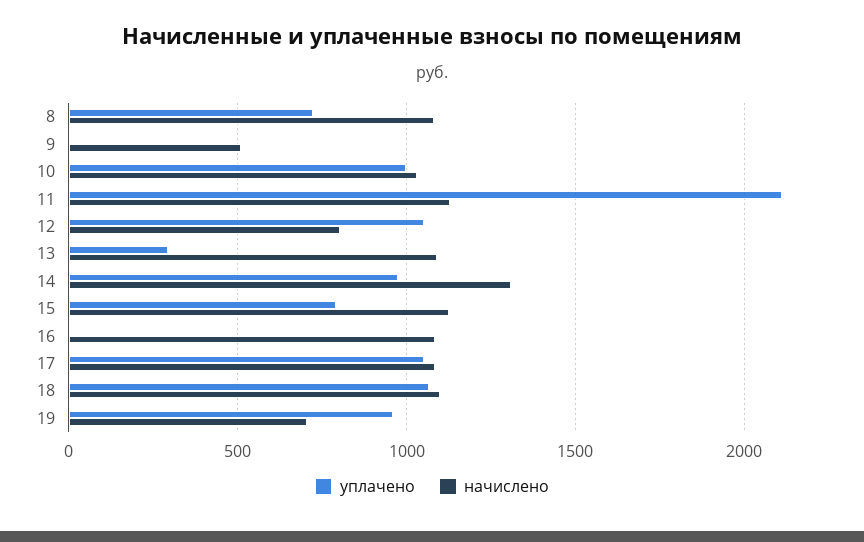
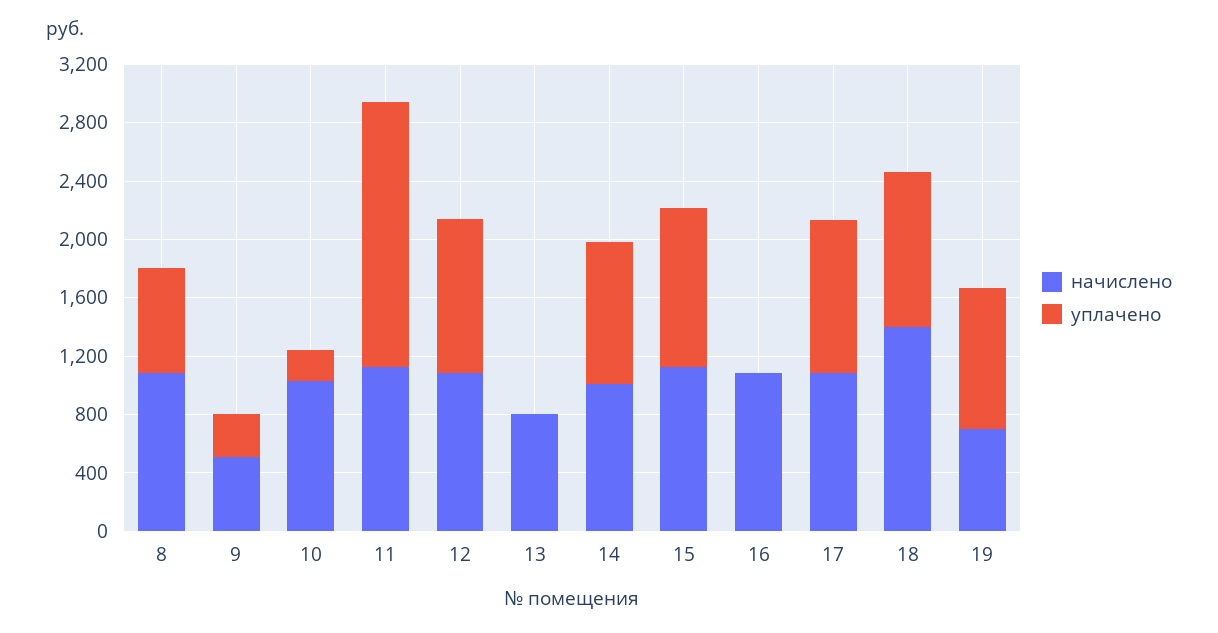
уплачено, 9: 0 -> 300
уплачено, 10: 1000 -> 200
уплачено, 11: 2100 -> 1800
начислено, 12: 800 -> 1100
уплачено, 13: 300 -> 0
начислено, 13: 1100 -> 800
начислено, 14: 1300 -> 1000
уплачено, 15: 800 -> 1100
начислено, 18: 1100 -> 1400

